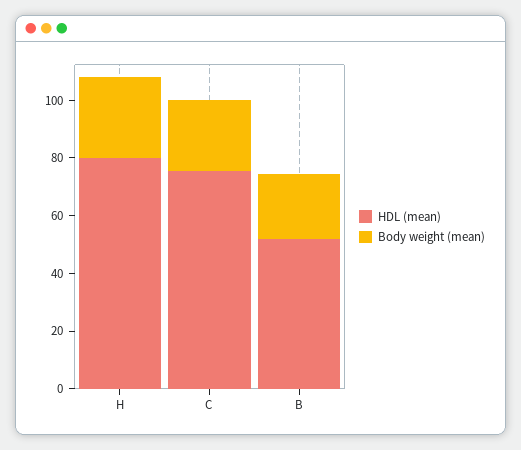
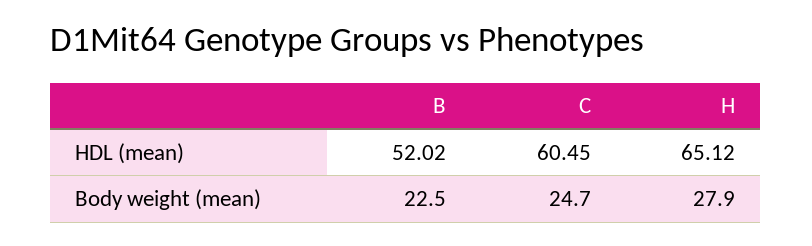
HDL (mean), H: 80 -> 65.12
HDL (mean), C: 75 -> 60.45

